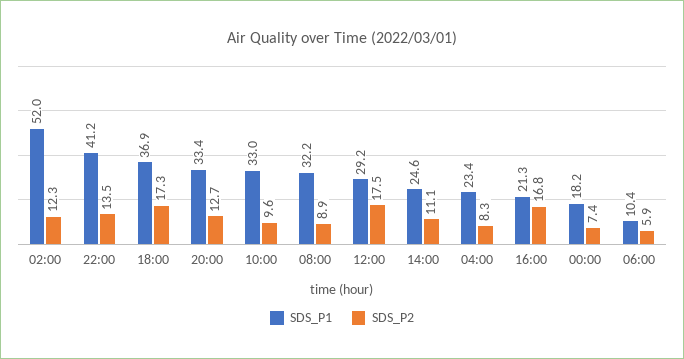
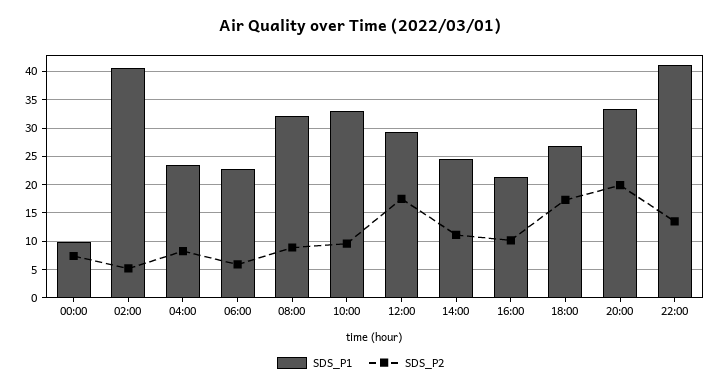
SDS_P1, 02:00: 52 -> 40
SDS_P2, 02:00: 12.3 -> 5
SDS_P1, 18:00: 36.9 -> 27.5
SDS_P2, 20:00: 12.7 -> 20
SDS_P2, 16:00: 16.8 -> 10
SDS_P1, 00:00: 18.2 -> 10
SDS_P1, 06:00: 10.4 -> 22.5

